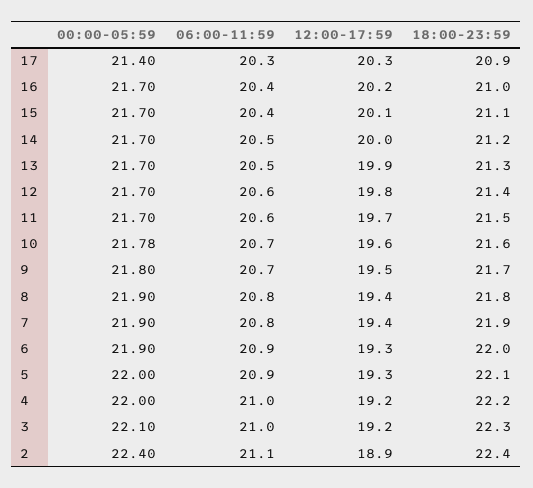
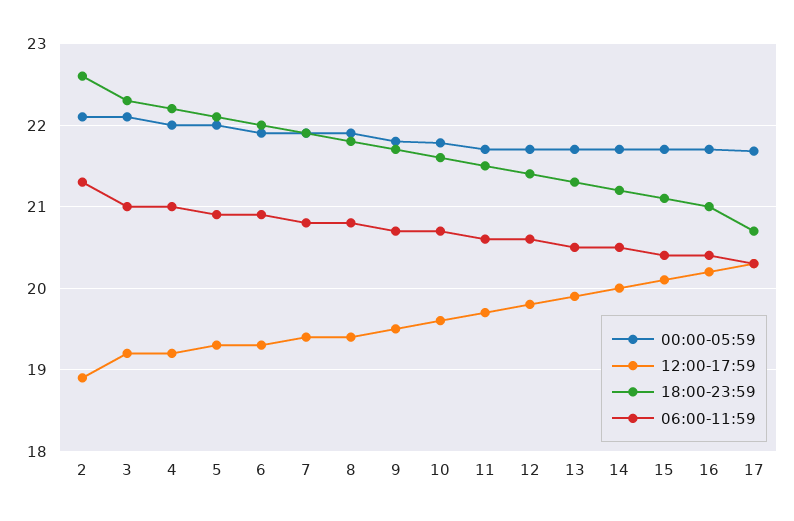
00:00-05:59, 17: 21.4 -> 21.7
18:00-23:59, 17: 20.9 -> 20.7
00:00-05:59, 2: 22.4 -> 22.1
06:00-11:59, 2: 21.1 -> 21.3
18:00-23:59, 2: 22.4 -> 22.6

